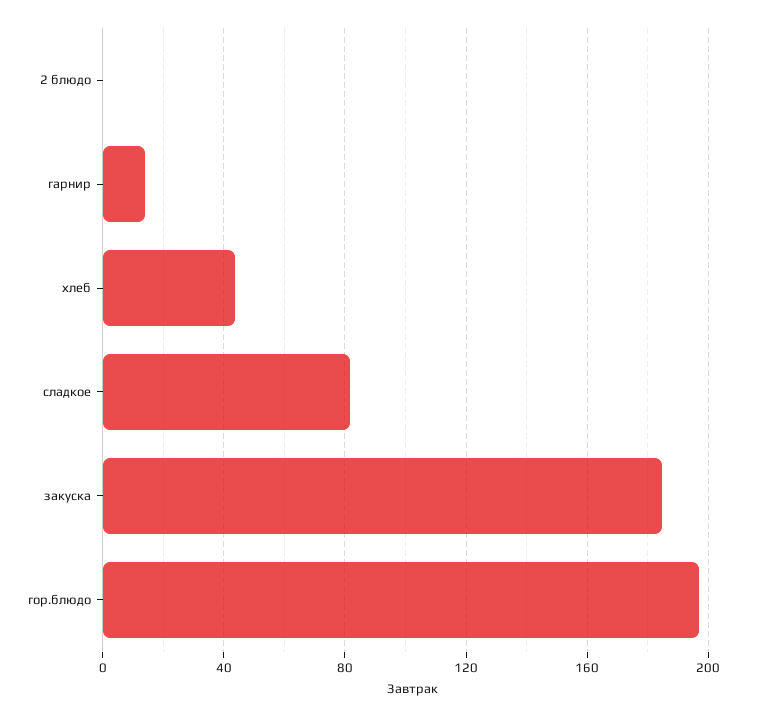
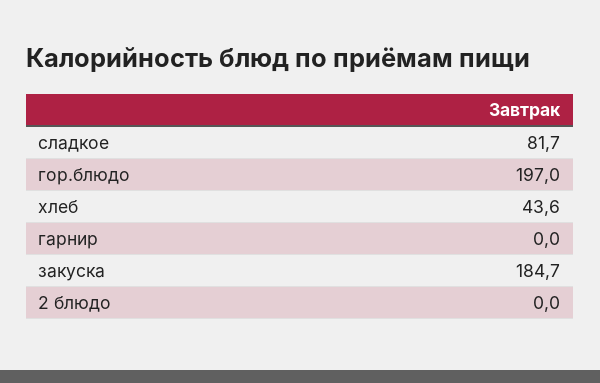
гарнир: 15 -> 0

